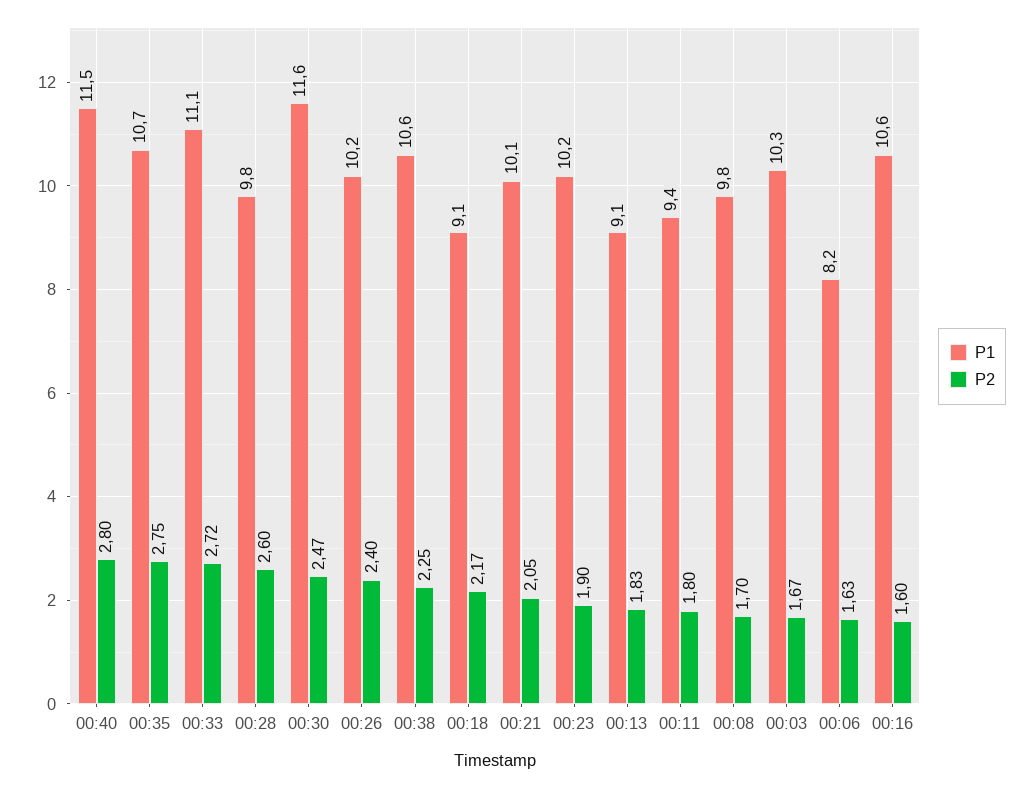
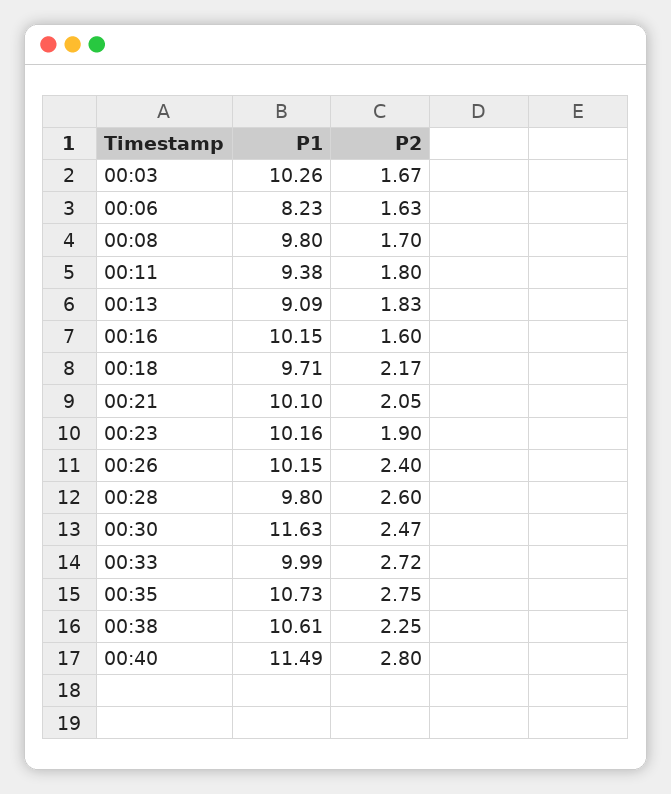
P1, 00:33: 11.1 -> 9.99
P1, 00:18: 9.1 -> 9.71
P1, 00:16: 10.6 -> 10.15

